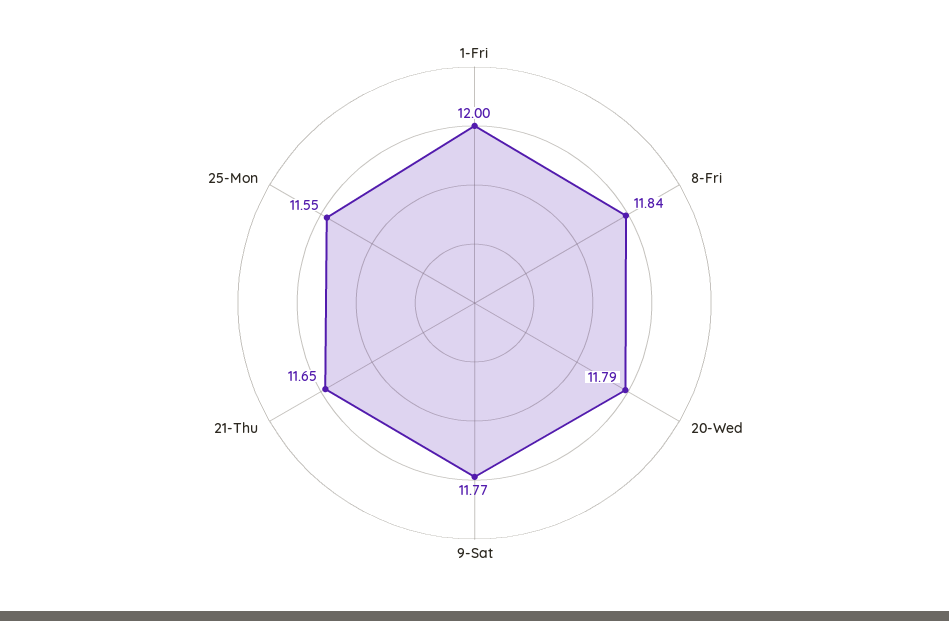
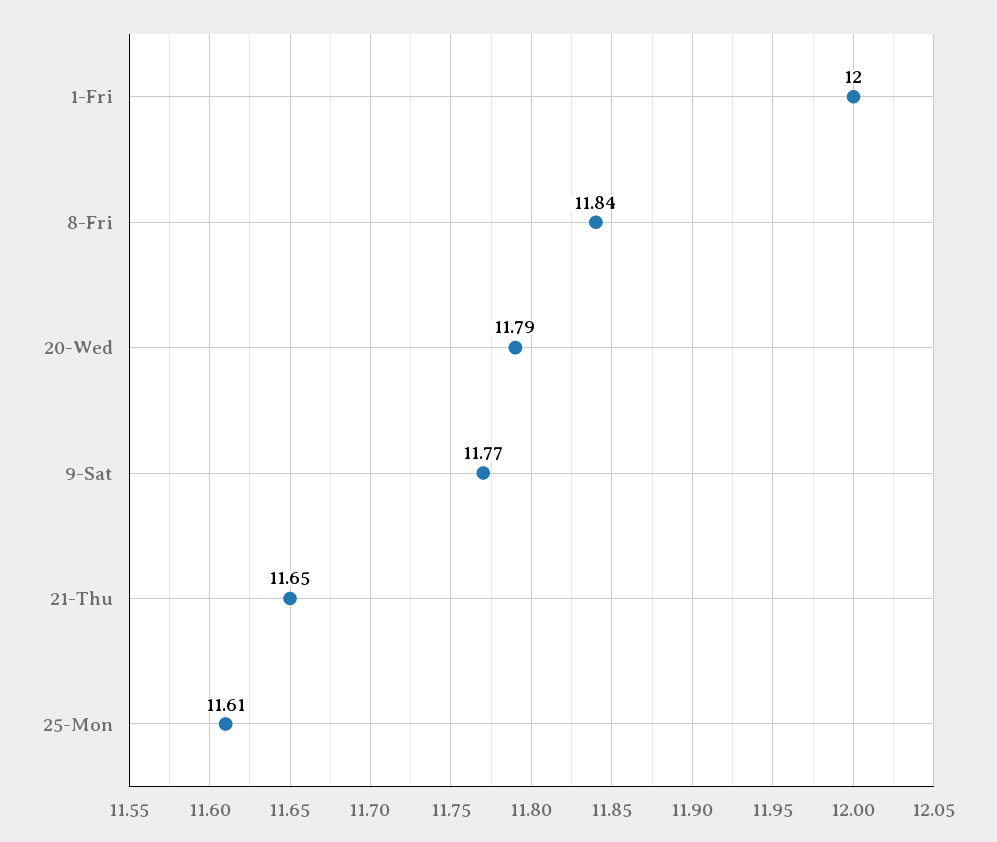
25-Mon: 11.55 -> 11.61

